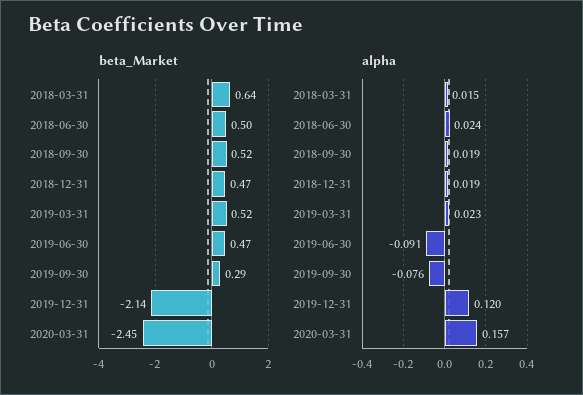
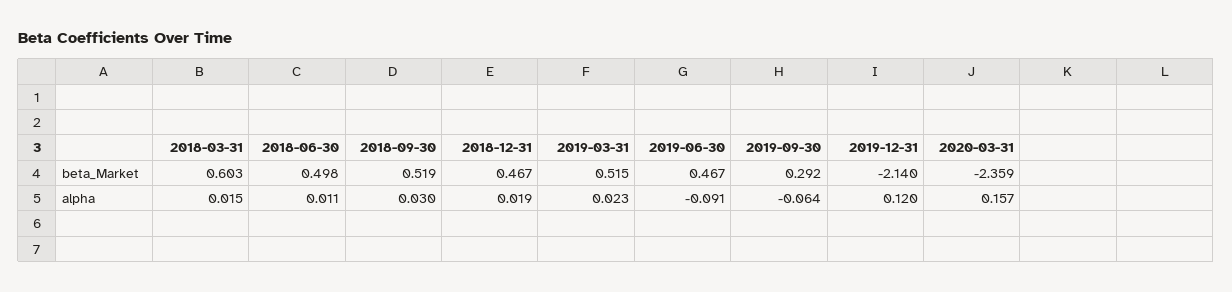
beta_Market, 2018-03-31: 0.64 -> 0.603
beta_Market, 2020-03-31: -2.45 -> -2.359
alpha, 2018-06-30: 0.024 -> 0.011
alpha, 2018-09-30: 0.019 -> 0.03
alpha, 2019-09-30: -0.076 -> -0.064

